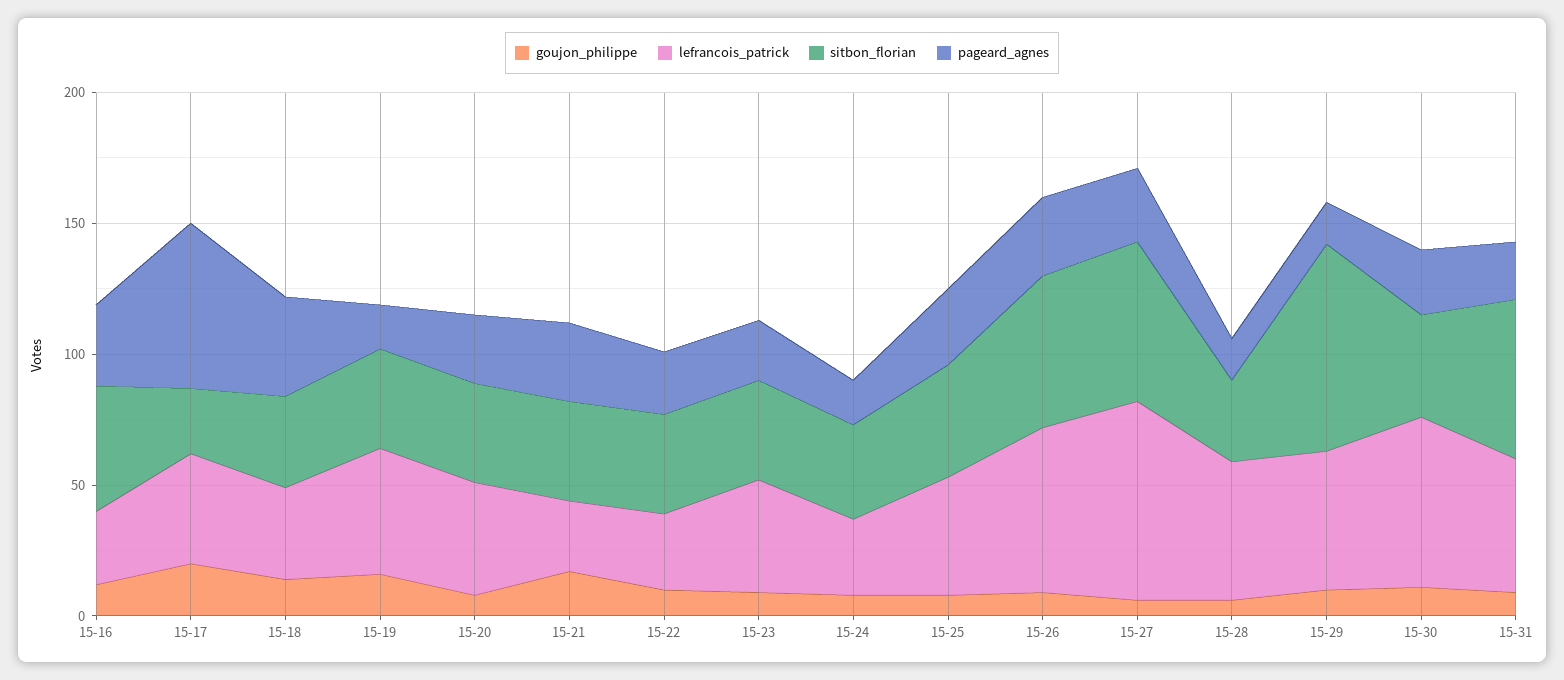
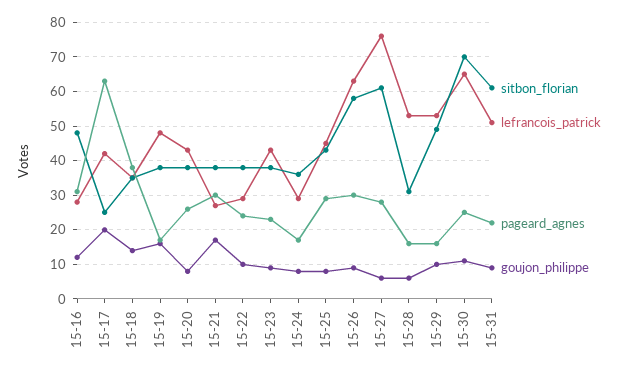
sitbon_florian, 15-29: 80 -> 50
sitbon_florian, 15-30: 40 -> 70

